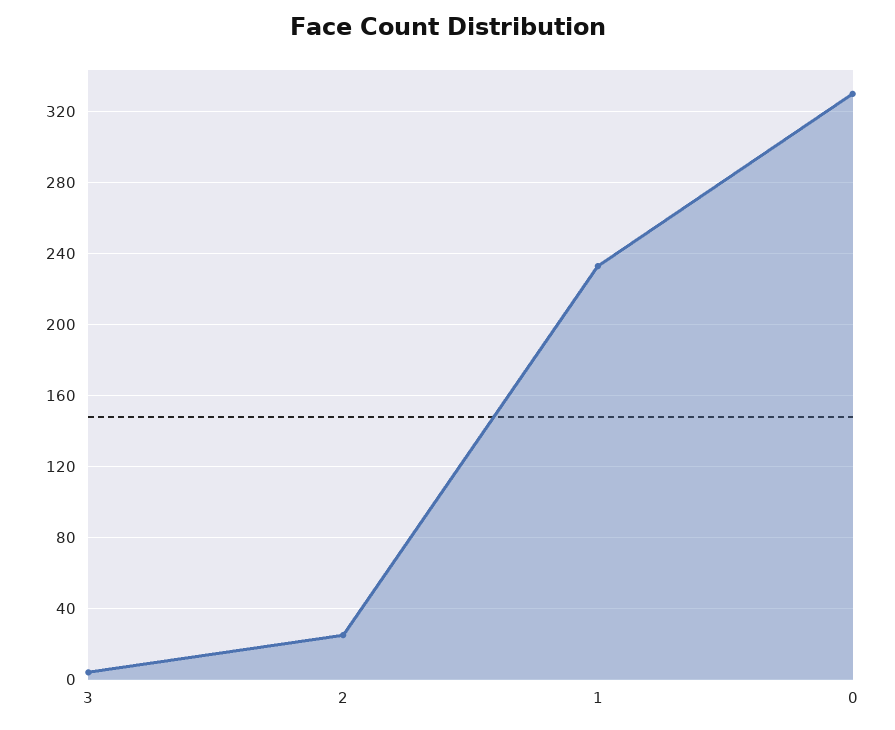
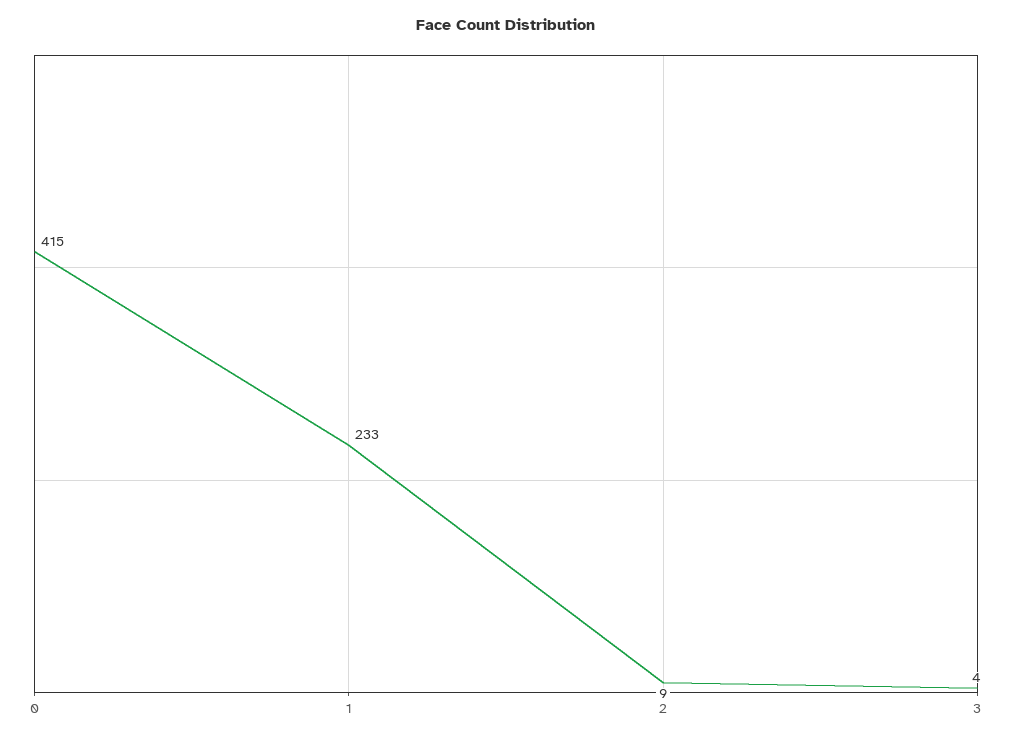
2: 25 -> 9
0: 330 -> 415

